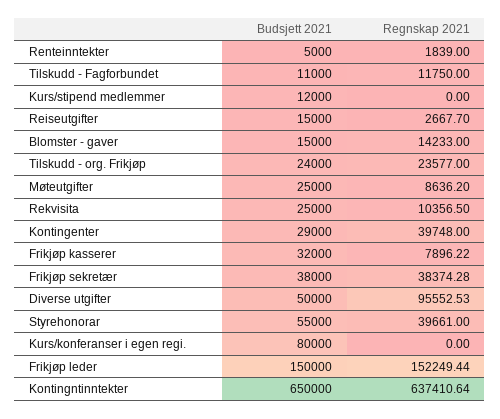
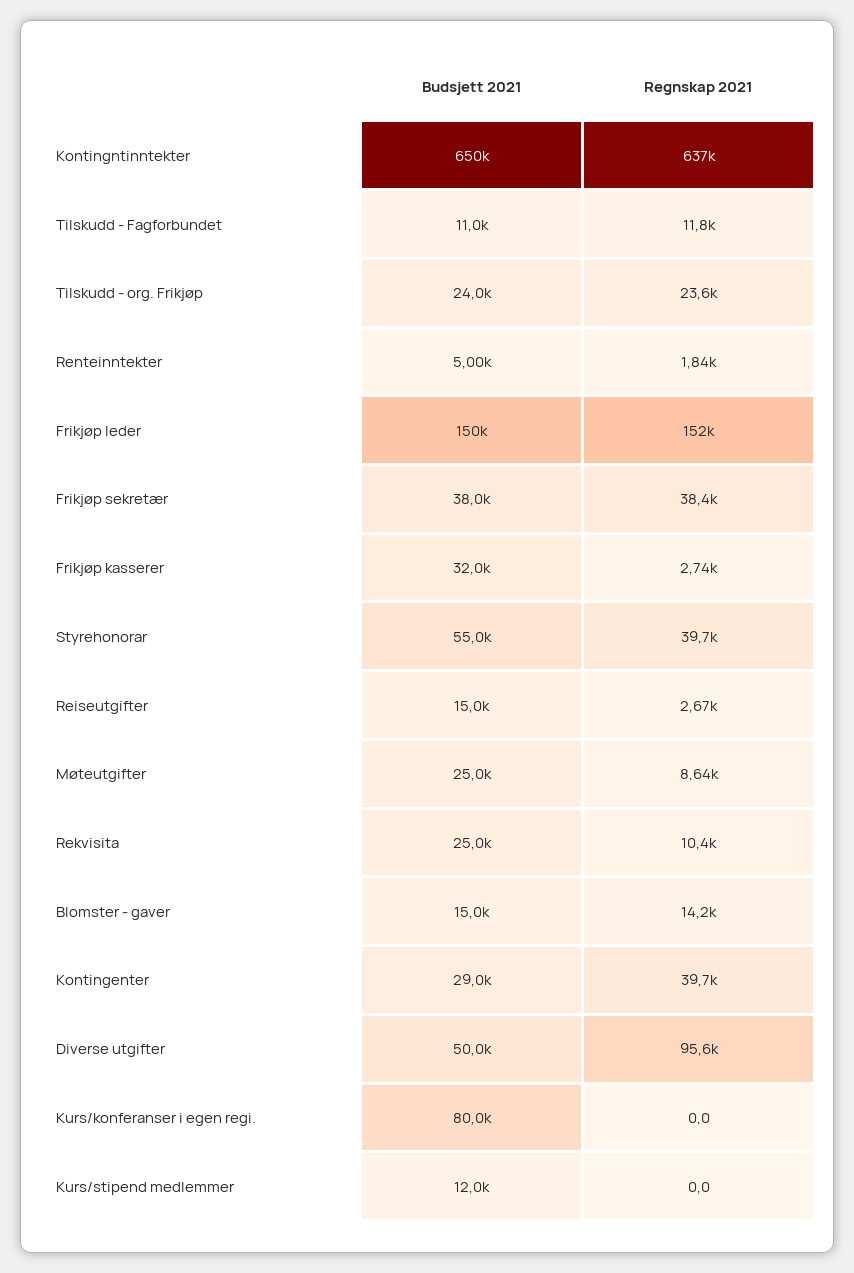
Regnskap 2021, Frikjøp kasserer: 7896.22 -> 2740

